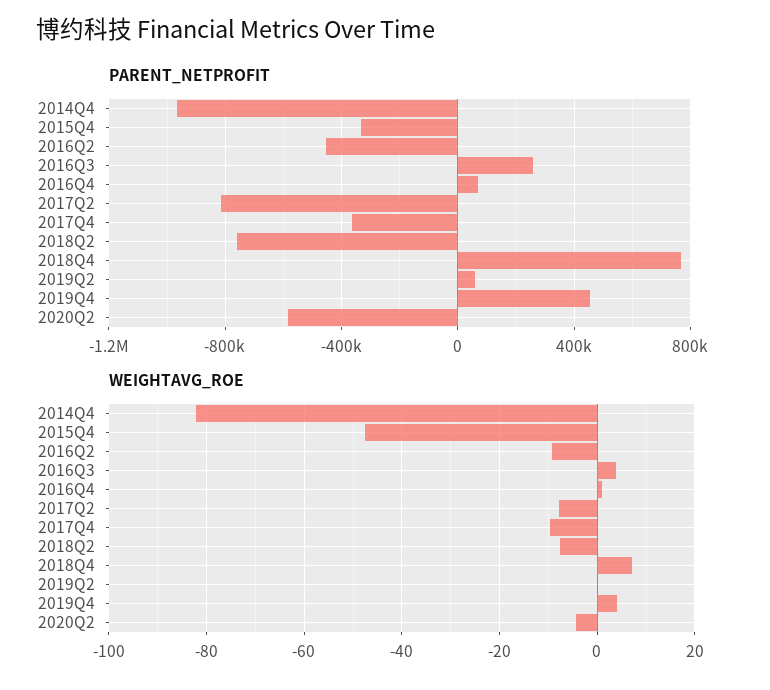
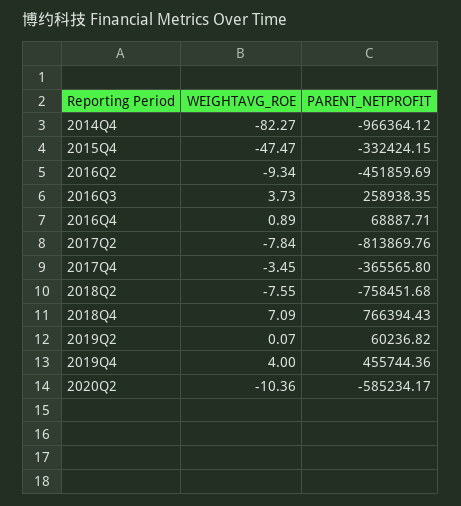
WEIGHTAVG_ROE, 2017Q4: -10 -> -3.45
WEIGHTAVG_ROE, 2020Q2: -4 -> -10.36

